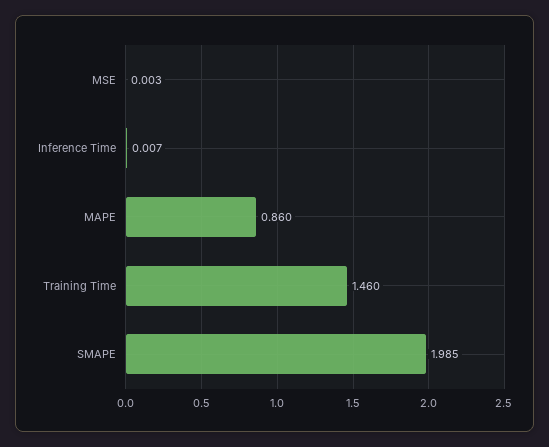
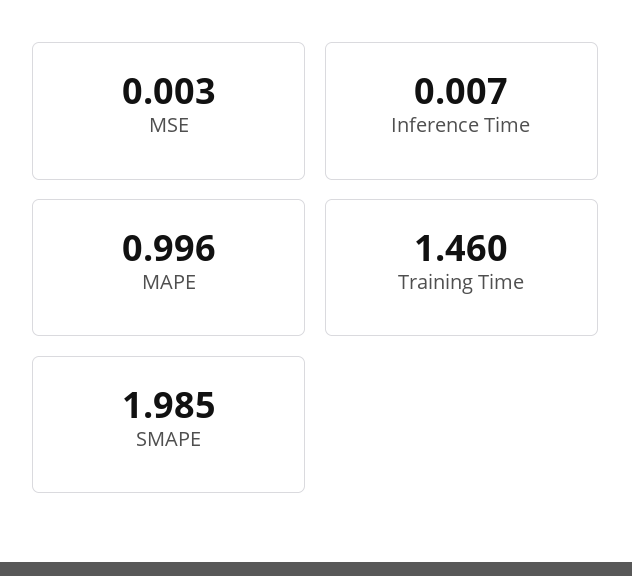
MAPE: 0.86 -> 0.996

